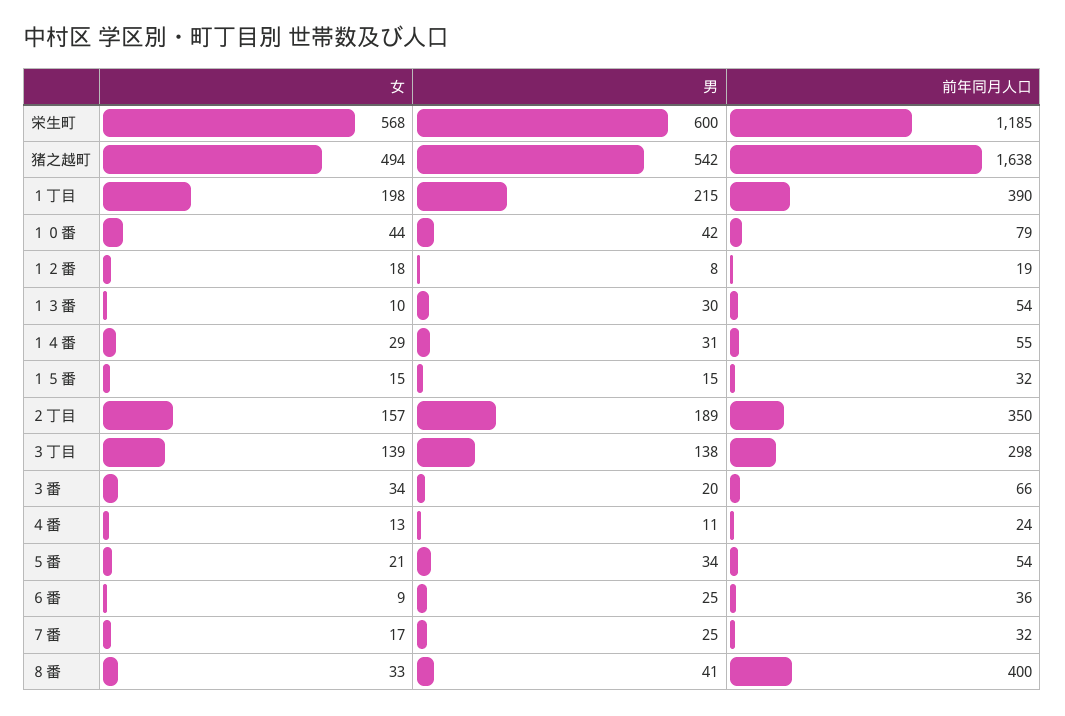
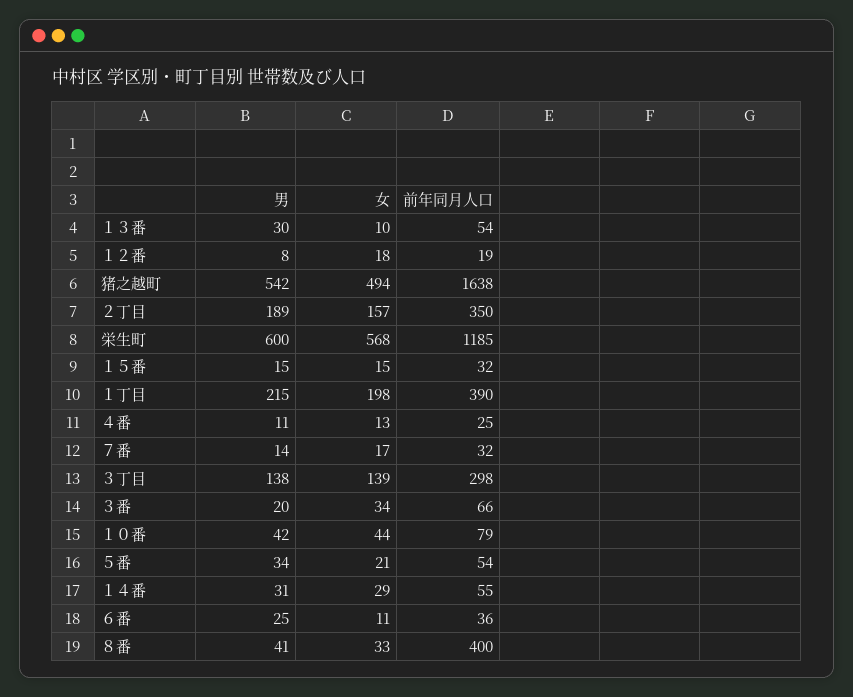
前年同月人口, ４番: 24 -> 25
女, ６番: 9 -> 11
男, ７番: 25 -> 14

